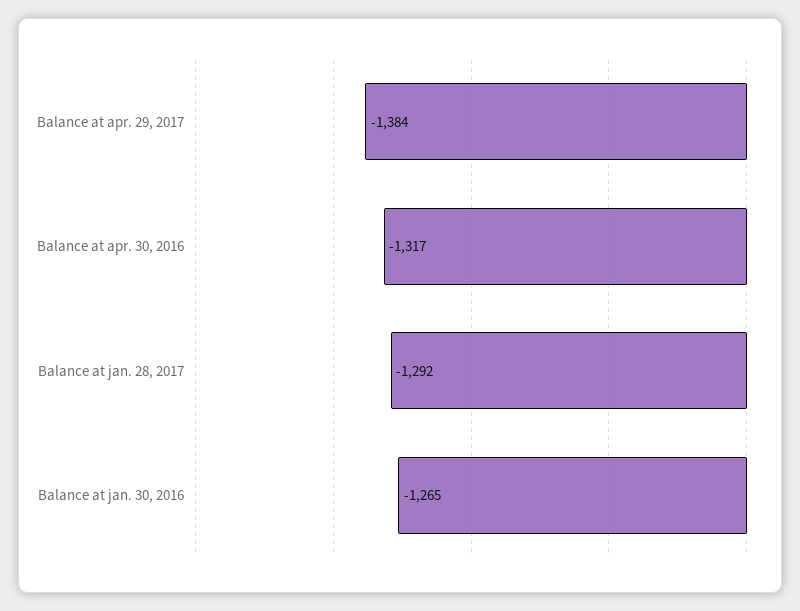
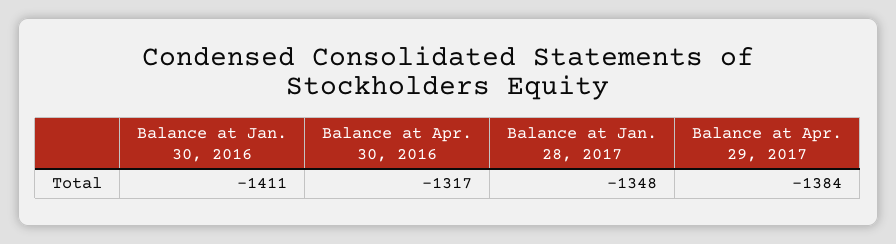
Balance at jan. 28, 2017: -1292 -> -1348
Balance at jan. 30, 2016: -1265 -> -1411

